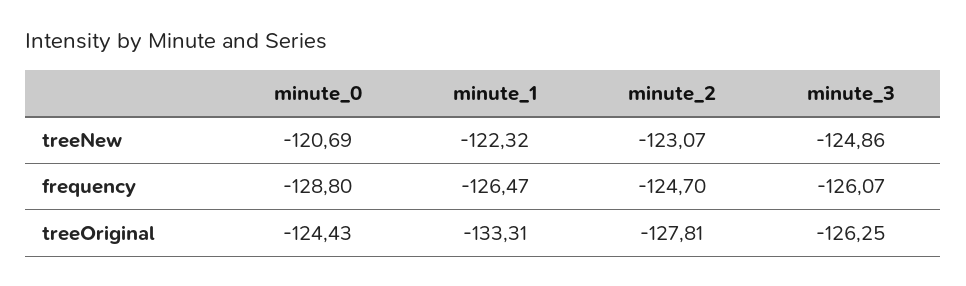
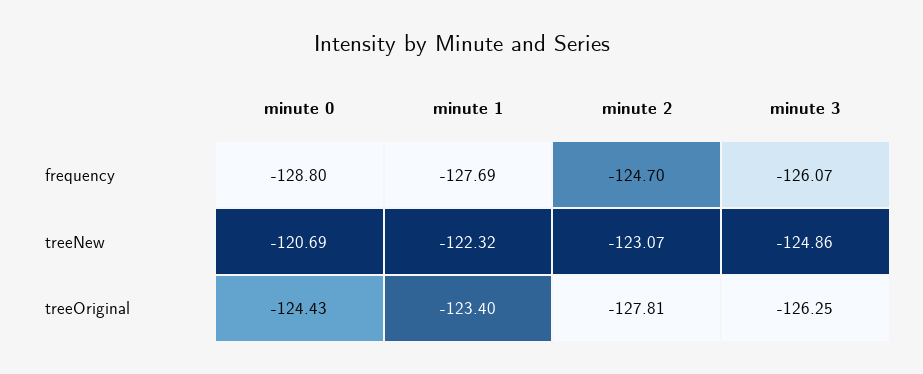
minute_1, frequency: -126.47 -> -127.69
minute_1, treeOriginal: -133.31 -> -123.4

